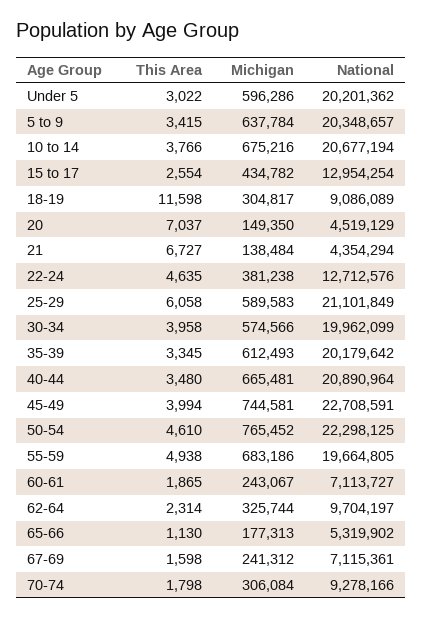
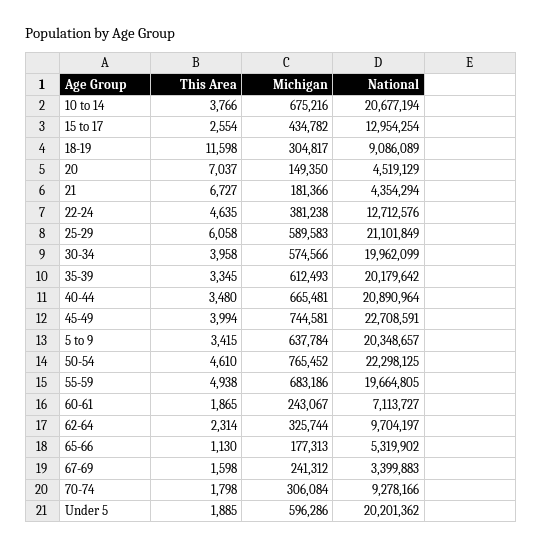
This Area, Under 5: 3022 -> 1885
Michigan, 21: 138484 -> 181366
National, 67-69: 7115361 -> 3399883

